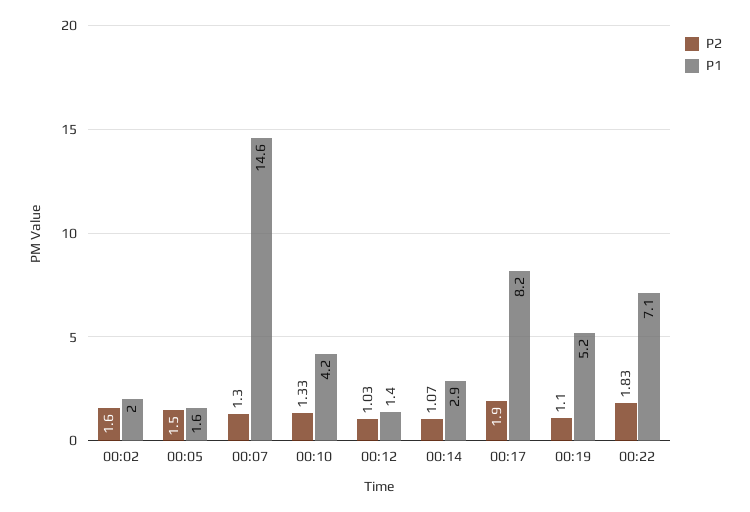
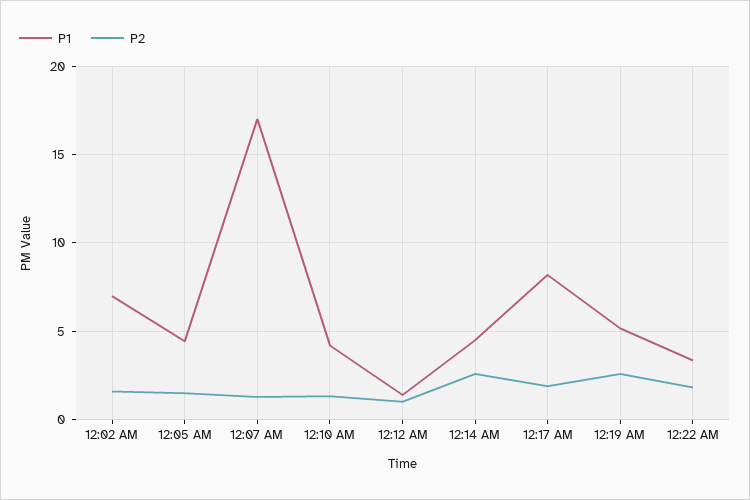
P1, 00:02: 2 -> 7
P1, 00:05: 1.6 -> 4.5
P1, 00:07: 14.6 -> 17
P2, 00:14: 1.07 -> 2.5
P1, 00:14: 2.9 -> 4.5
P2, 00:19: 1.1 -> 2.5
P1, 00:22: 7.1 -> 3.5

